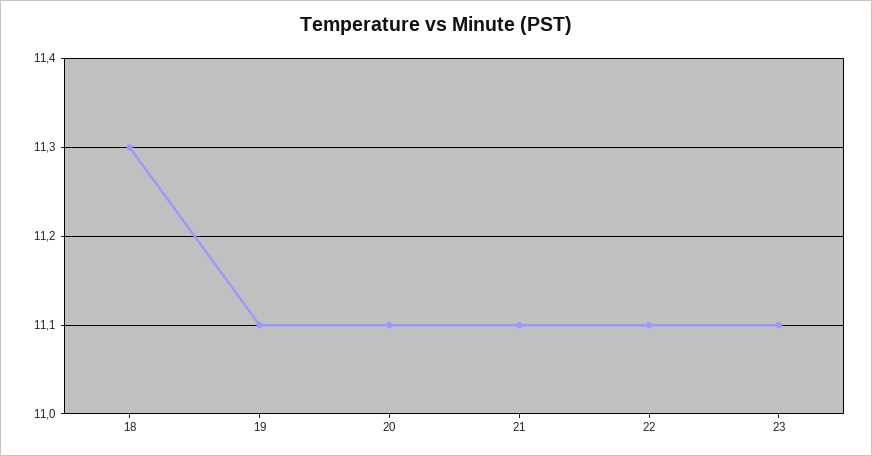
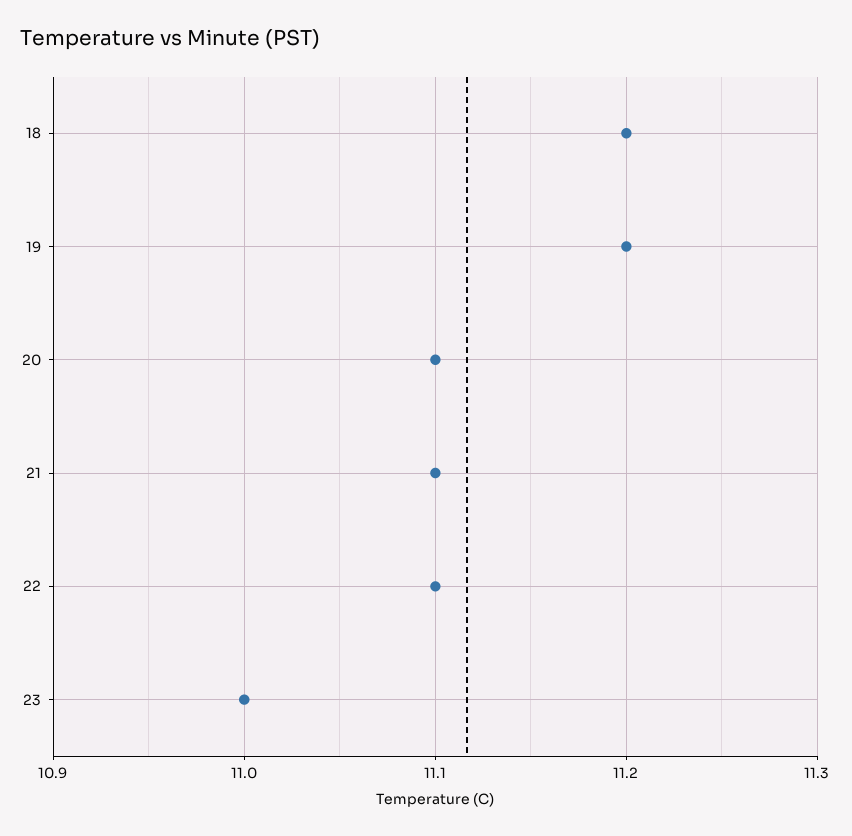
18: 11.3 -> 11.2
19: 11.1 -> 11.2
23: 11.1 -> 11

